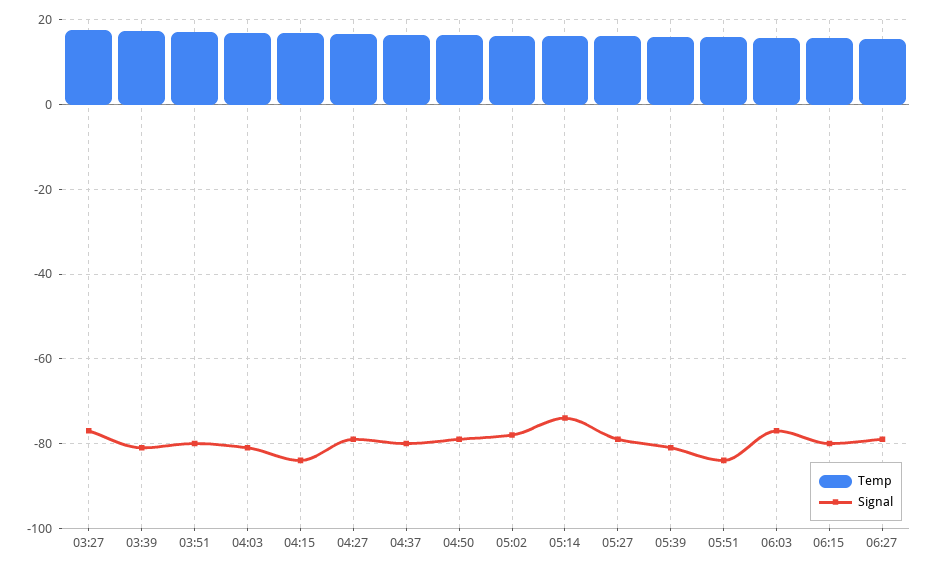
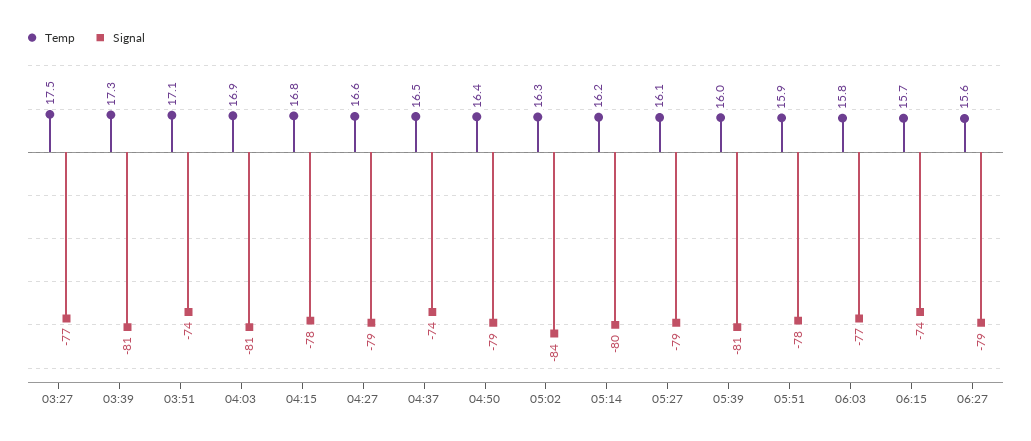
Signal, 03:51: -80 -> -74
Signal, 04:15: -84 -> -78
Signal, 04:37: -80 -> -74
Signal, 05:02: -78 -> -84
Signal, 05:14: -74 -> -80
Signal, 05:51: -84 -> -78
Signal, 06:15: -80 -> -74

